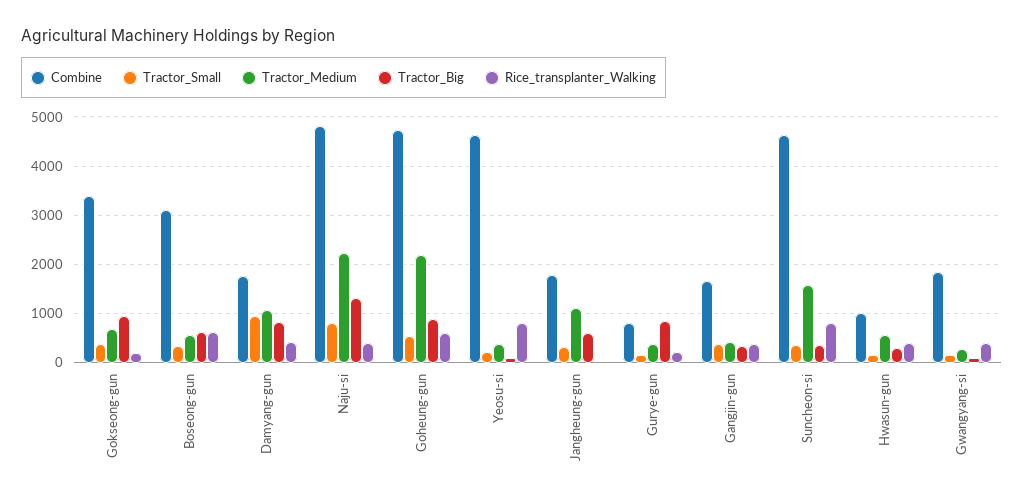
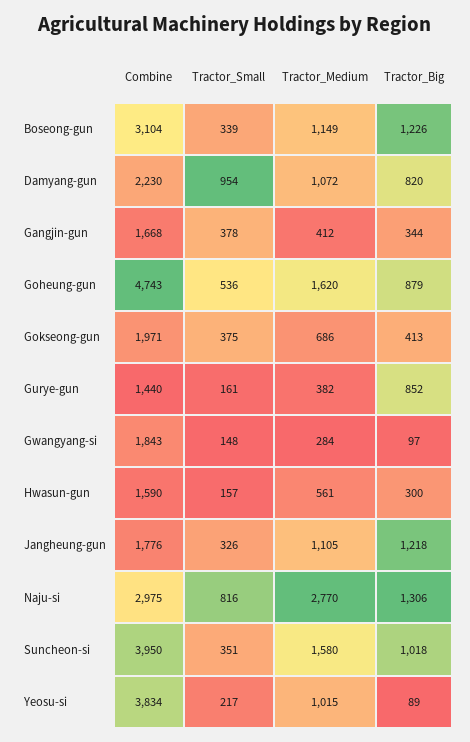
Combine, Gokseong-gun: 3400 -> 1971
Tractor_Big, Gokseong-gun: 1000 -> 413
Rice_transplanter_Walking, Gokseong-gun: 200 -> none
Tractor_Medium, Boseong-gun: 600 -> 1149
Tractor_Big, Boseong-gun: 600 -> 1226
Rice_transplanter_Walking, Boseong-gun: 600 -> none
Combine, Damyang-gun: 1800 -> 2230
Rice_transplanter_Walking, Damyang-gun: 400 -> none
Combine, Naju-si: 4800 -> 2975
Tractor_Medium, Naju-si: 2200 -> 2770
Rice_transplanter_Walking, Naju-si: 400 -> none
Tractor_Medium, Goheung-gun: 2200 -> 1620
Rice_transplanter_Walking, Goheung-gun: 600 -> none
Combine, Yeosu-si: 4600 -> 3834
Tractor_Medium, Yeosu-si: 400 -> 1015
Rice_transplanter_Walking, Yeosu-si: 800 -> none
Tractor_Big, Jangheung-gun: 600 -> 1218
Rice_transplanter_Walking, Jangheung-gun: 0 -> none
Combine, Gurye-gun: 800 -> 1440
Rice_transplanter_Walking, Gurye-gun: 200 -> none
Rice_transplanter_Walking, Gangjin-gun: 400 -> none
Combine, Suncheon-si: 4600 -> 3950
Tractor_Big, Suncheon-si: 400 -> 1018
Rice_transplanter_Walking, Suncheon-si: 800 -> none
Combine, Hwasun-gun: 1000 -> 1590
Rice_transplanter_Walking, Hwasun-gun: 400 -> none
Rice_transplanter_Walking, Gwangyang-si: 400 -> none

